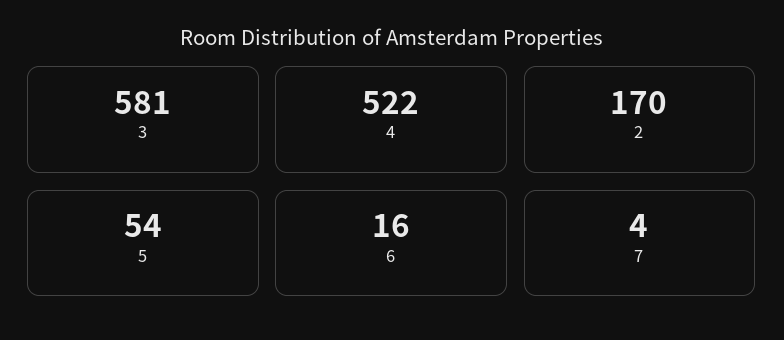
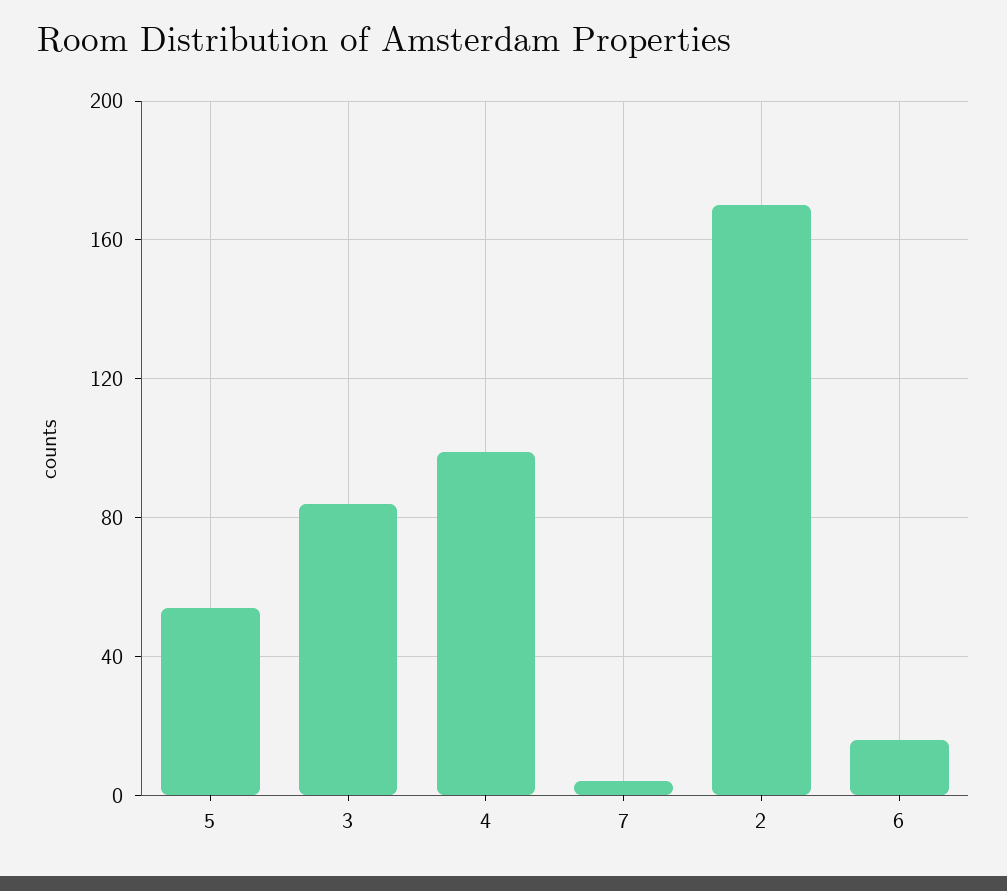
3: 581 -> 85
4: 522 -> 100

